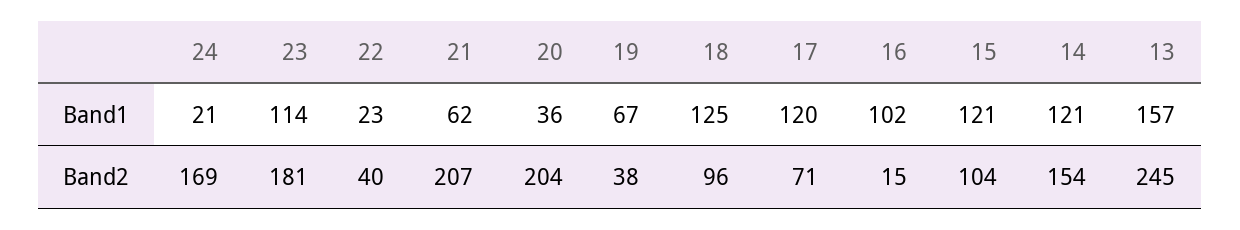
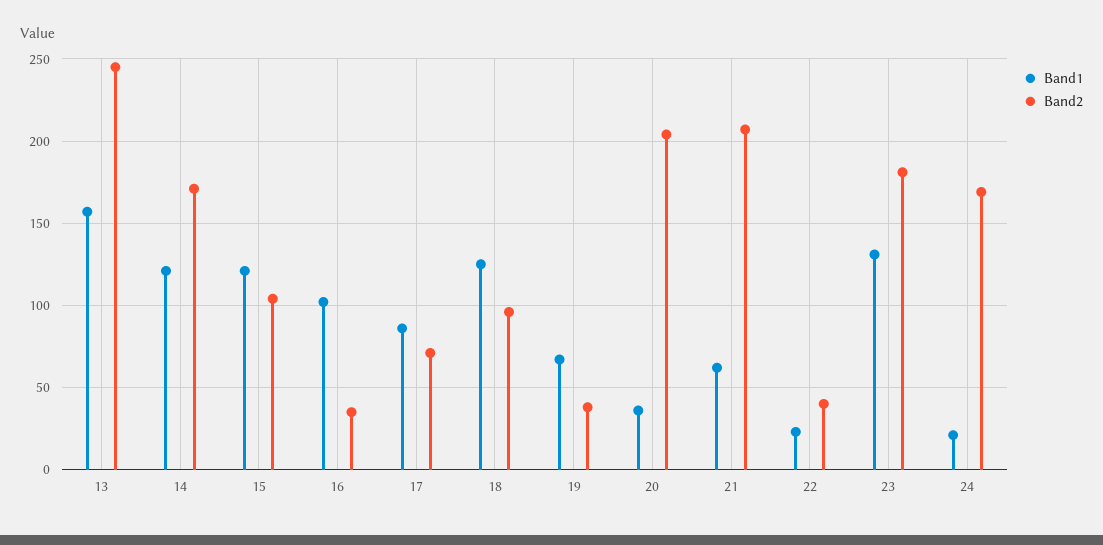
Band1, 23: 114 -> 130
Band1, 17: 120 -> 85
Band2, 16: 15 -> 35
Band2, 14: 154 -> 170

